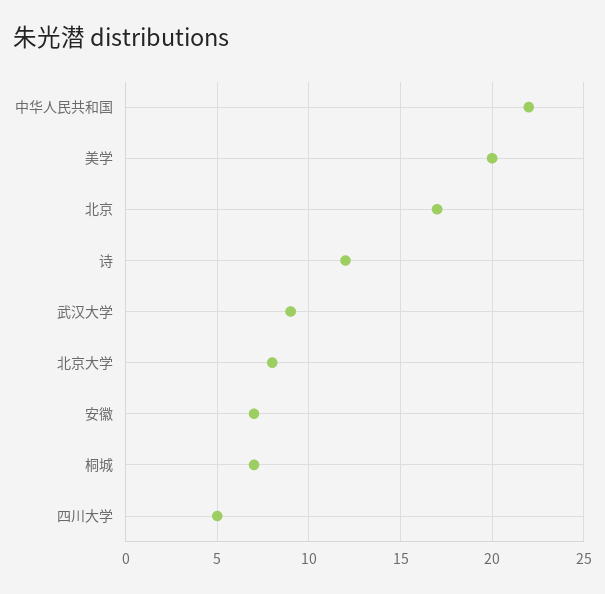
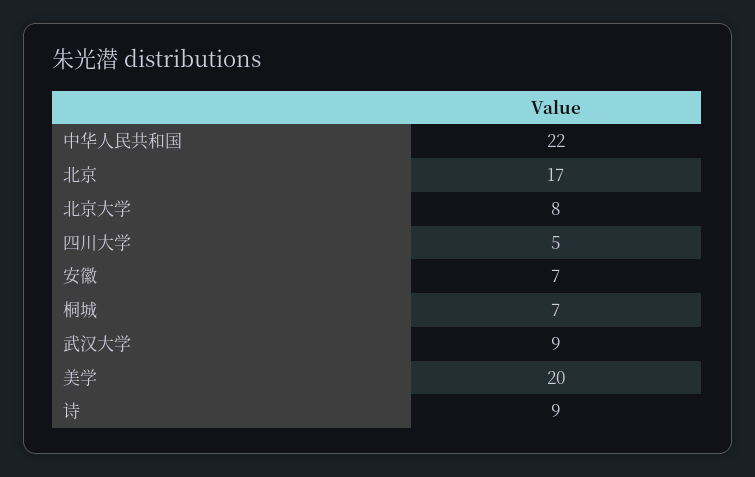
诗: 12 -> 9

